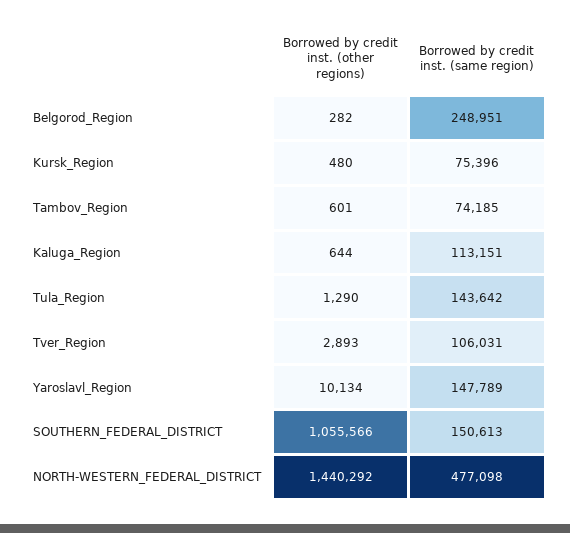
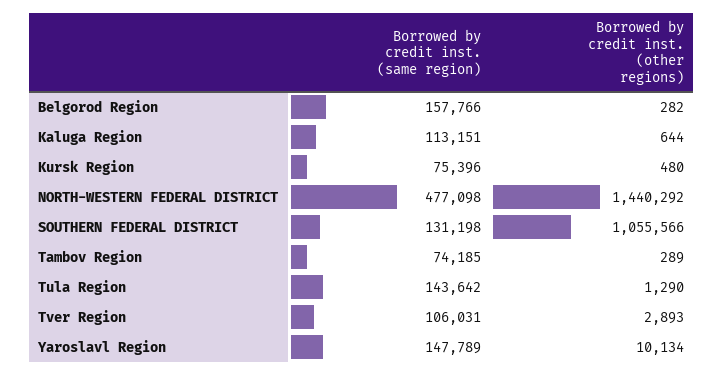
Borrowed by credit inst. (same region), Belgorod_Region: 248951 -> 157766
Borrowed by credit inst. (other regions), Tambov_Region: 601 -> 289
Borrowed by credit inst. (same region), SOUTHERN_FEDERAL_DISTRICT: 150613 -> 131198

